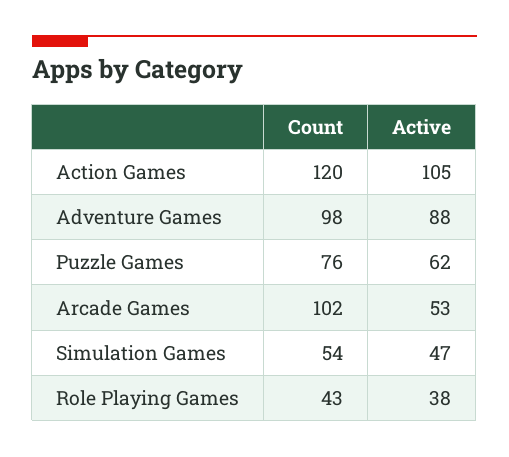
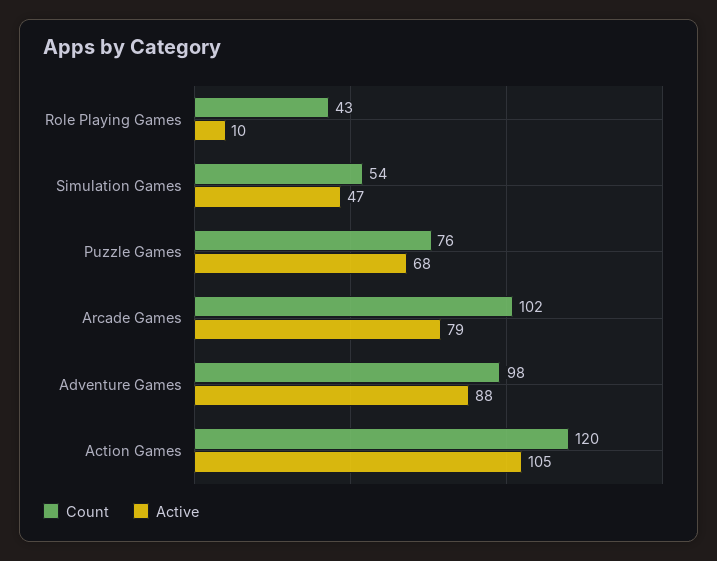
Active, Puzzle Games: 62 -> 68
Active, Arcade Games: 53 -> 79
Active, Role Playing Games: 38 -> 10

